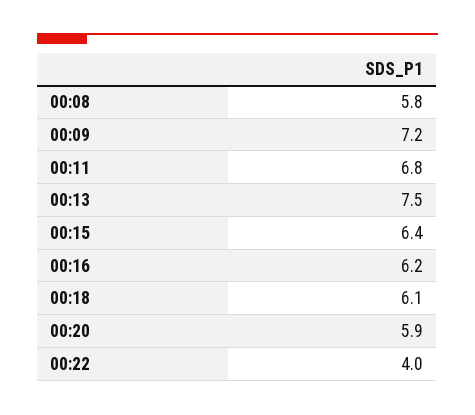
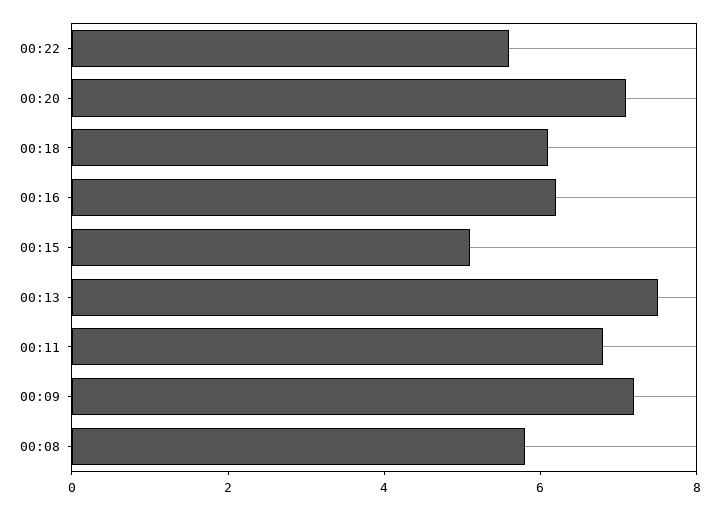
00:15: 6.4 -> 5
00:20: 5.9 -> 7
00:22: 4 -> 5.5

